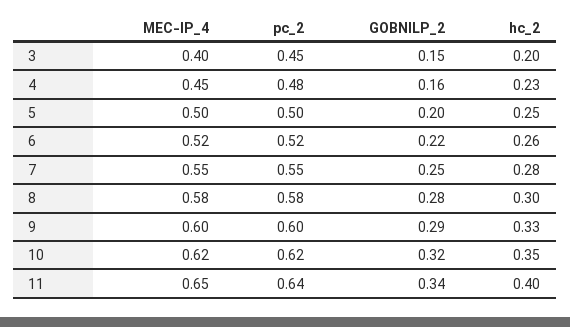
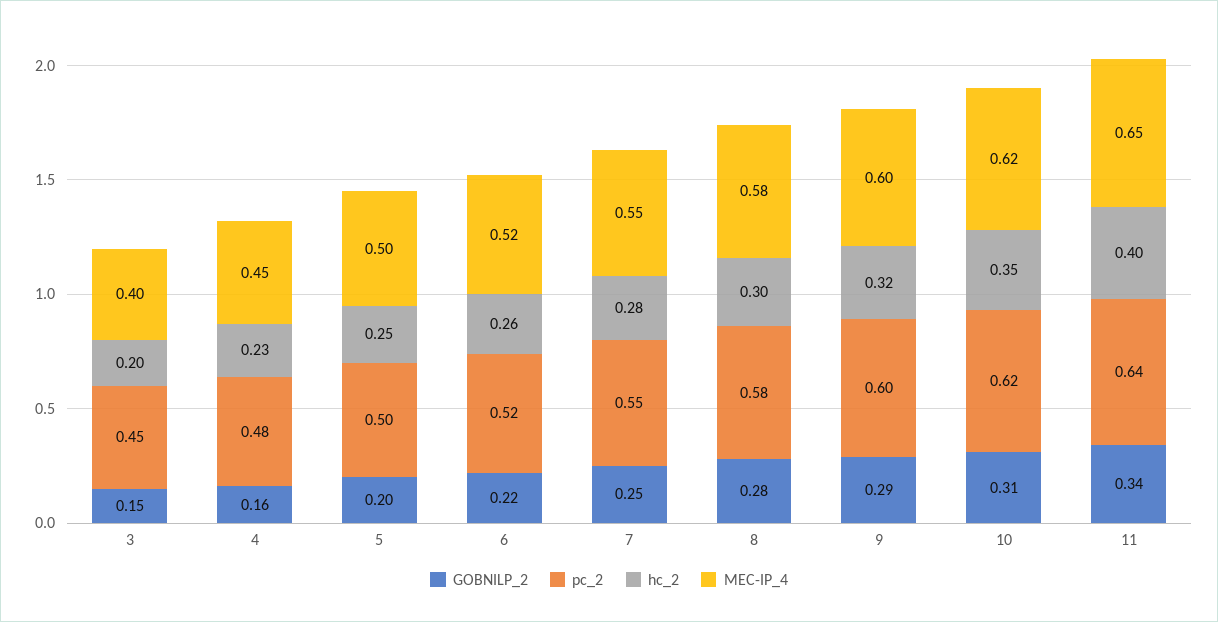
hc_2, 9: 0.33 -> 0.32
GOBNILP_2, 10: 0.32 -> 0.31

